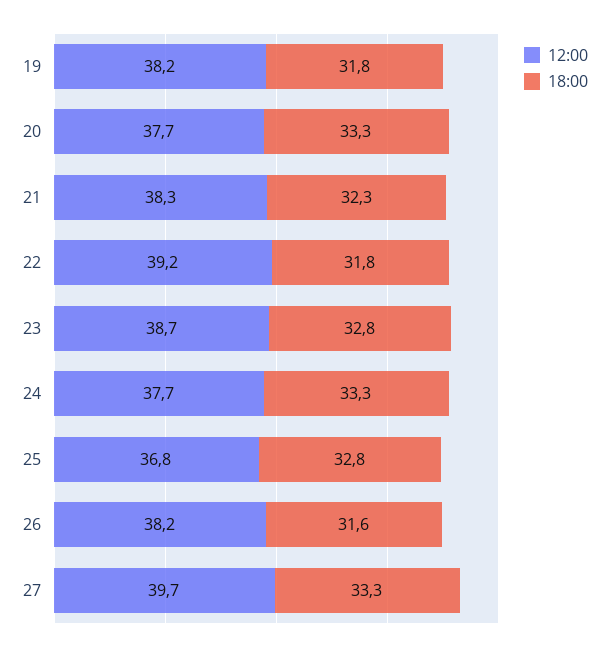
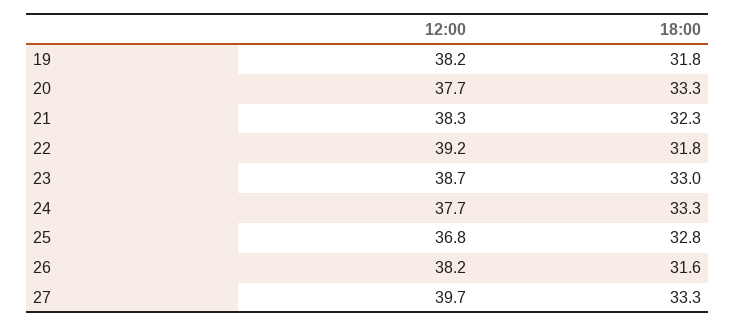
18:00, 23: 32.8 -> 33

